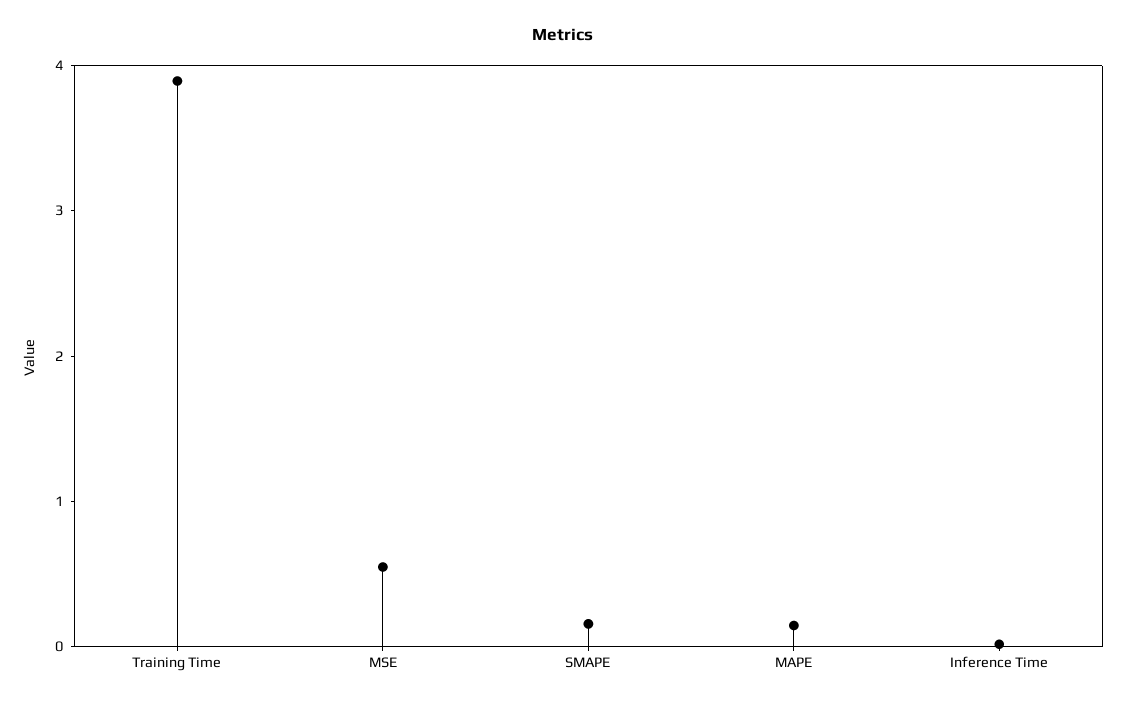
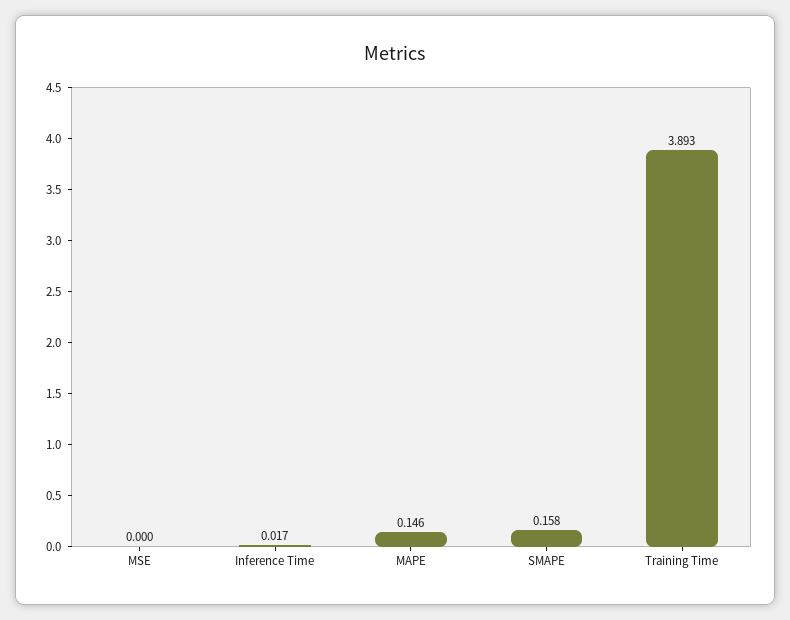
MSE: 0.6 -> 0

